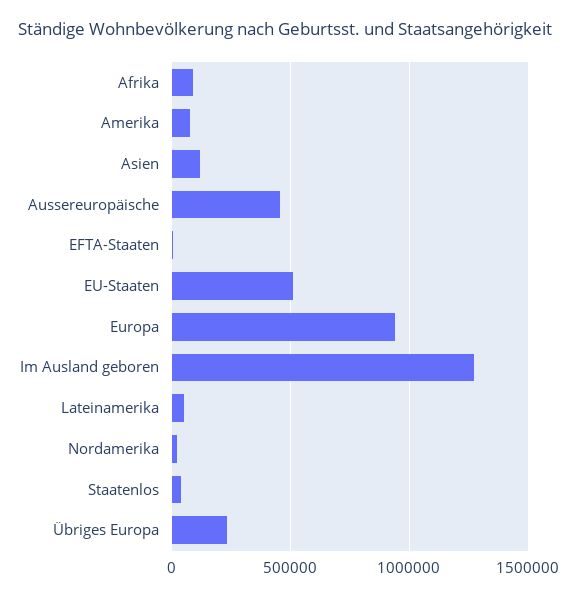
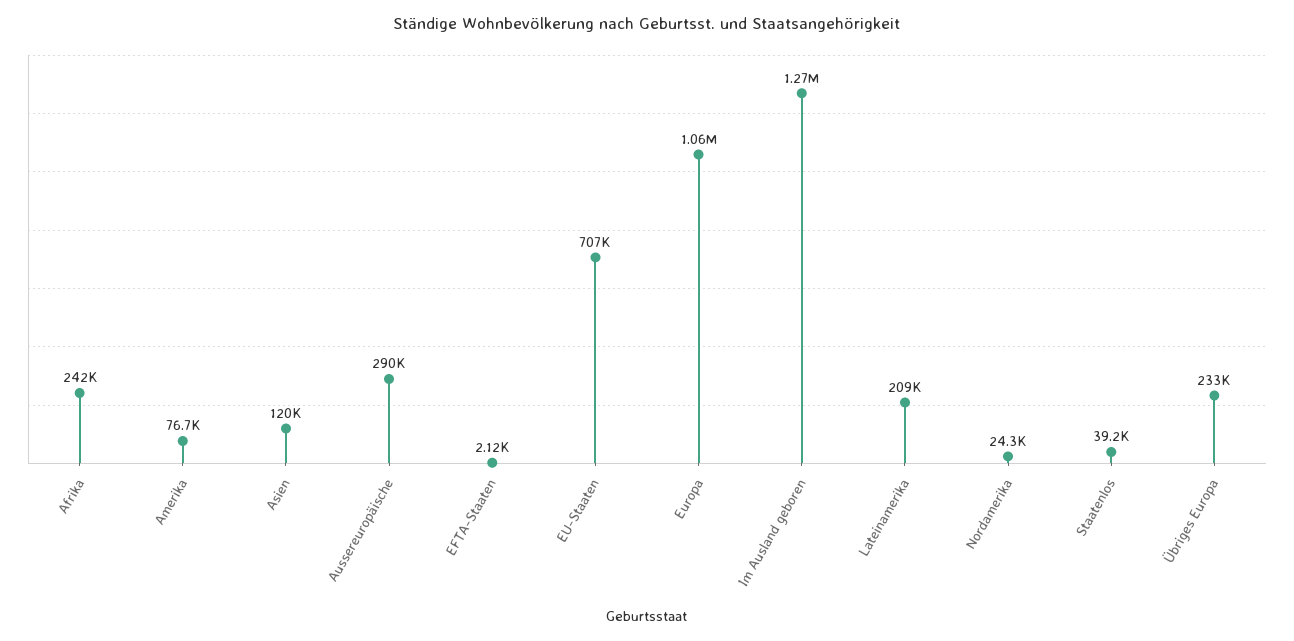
Afrika: 100000 -> 242000
Aussereuropäische: 450000 -> 290000
EU-Staaten: 500000 -> 707000
Europa: 950000 -> 1060000
Lateinamerika: 50000 -> 209000

